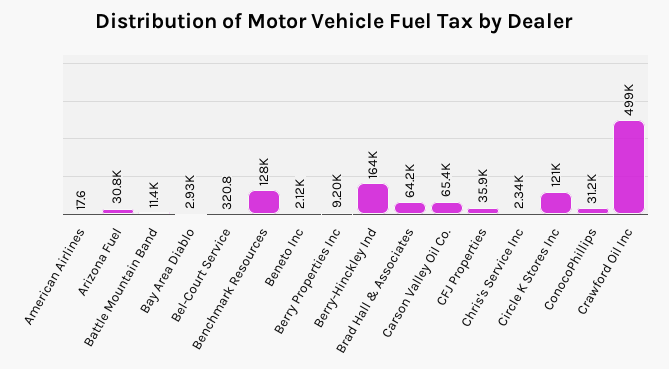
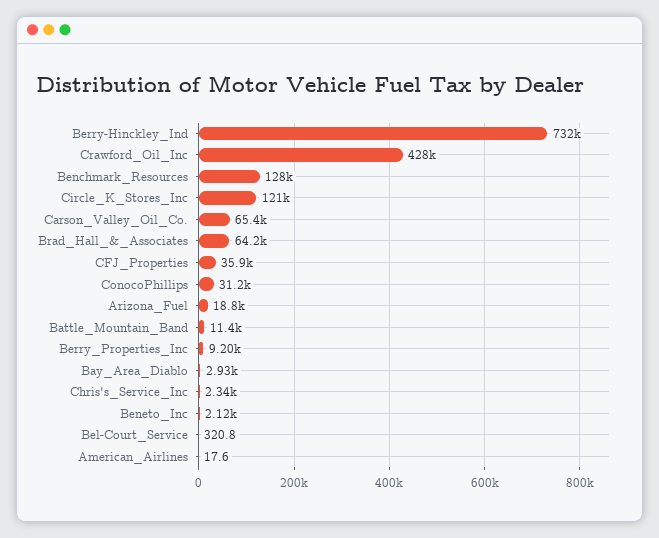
Arizona Fuel: 30800 -> 18800
Berry-Hinckley Ind: 164000 -> 732000
Crawford Oil Inc: 499000 -> 428000

